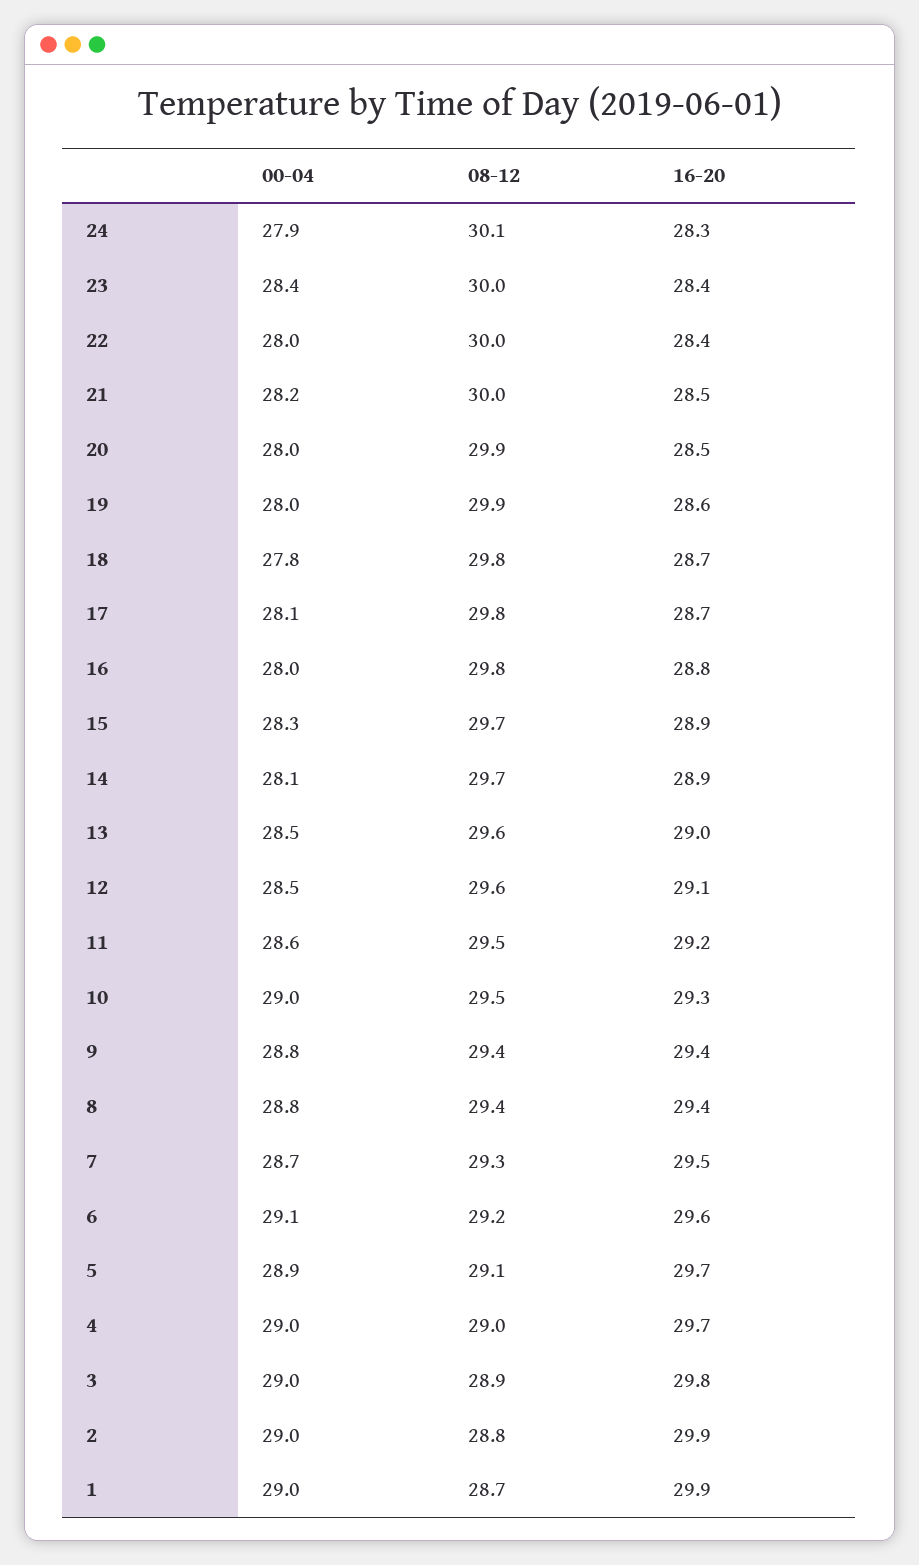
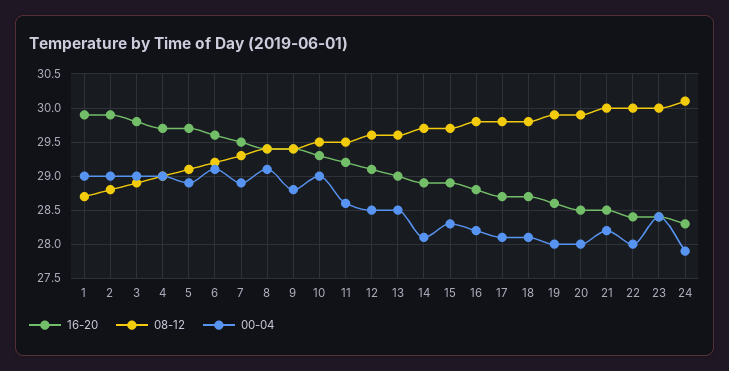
00-04, 18: 27.8 -> 28.1
00-04, 16: 28 -> 28.2
00-04, 8: 28.8 -> 29.1
00-04, 7: 28.7 -> 28.9

